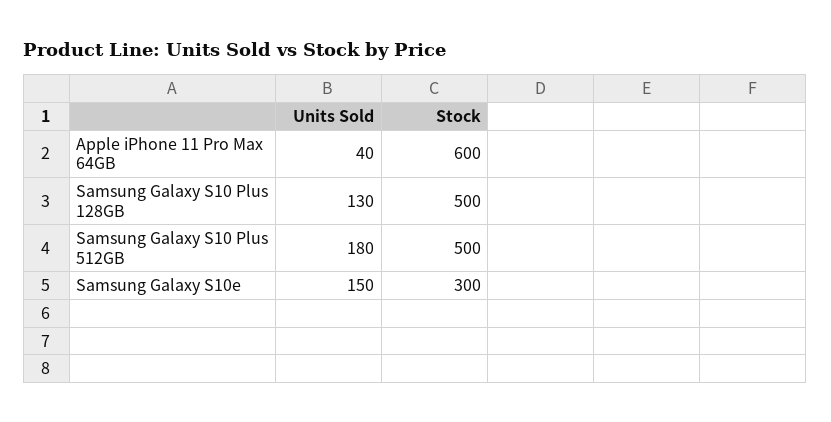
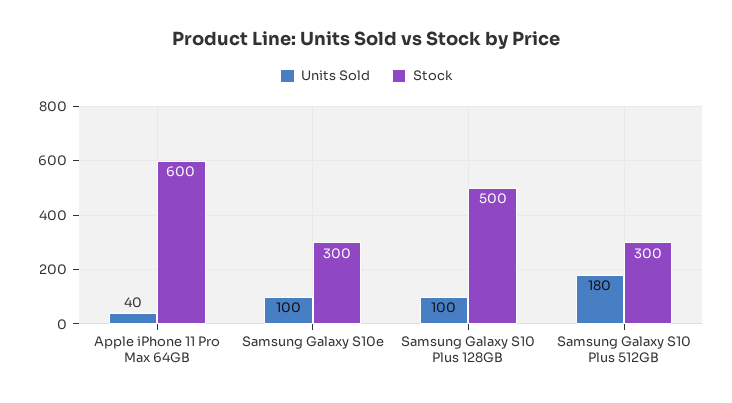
Units Sold, Samsung Galaxy S10 Plus 128GB: 130 -> 100
Stock, Samsung Galaxy S10 Plus 512GB: 500 -> 300
Units Sold, Samsung Galaxy S10e: 150 -> 100

